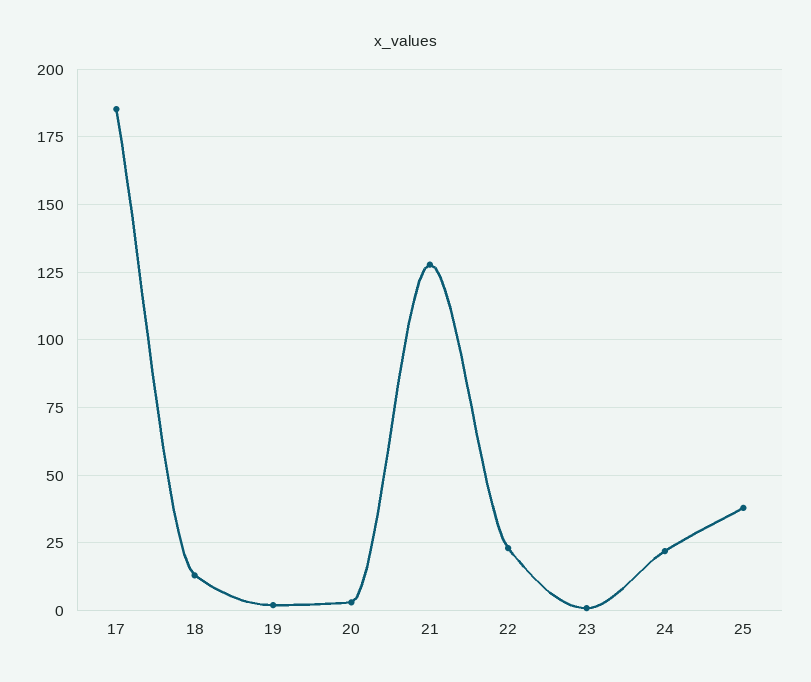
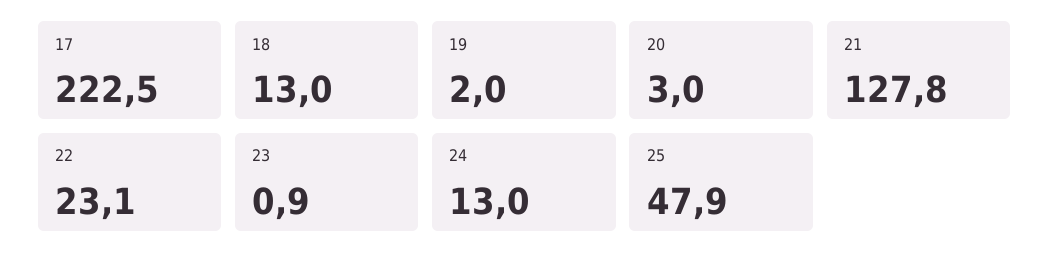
17: 185 -> 222.5
24: 22.5 -> 13
25: 37.5 -> 47.9

